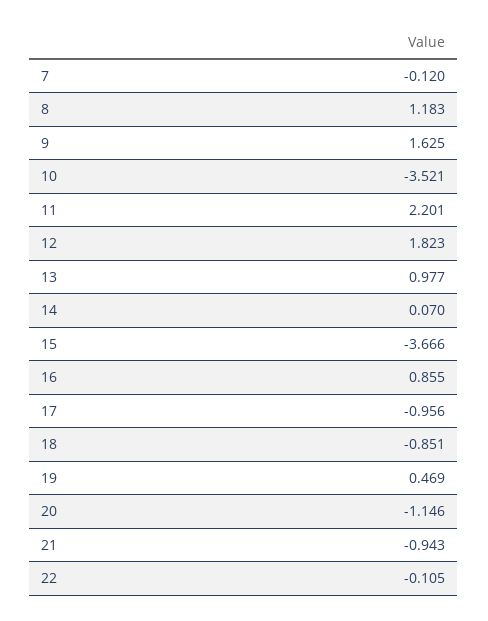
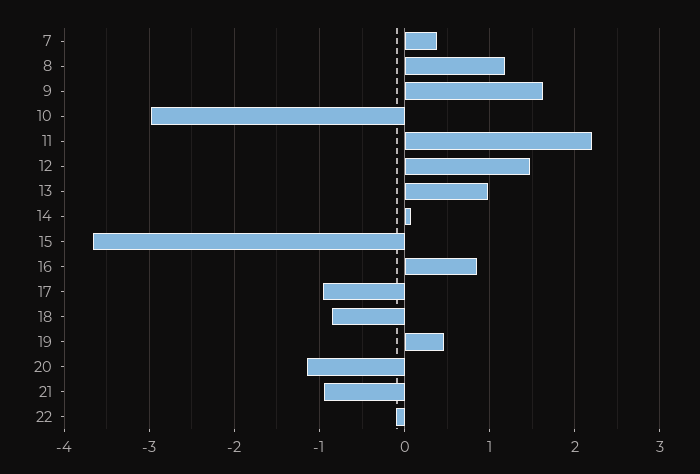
7: -0.12 -> 0.4
10: -3.521 -> -3
12: 1.823 -> 1.5

